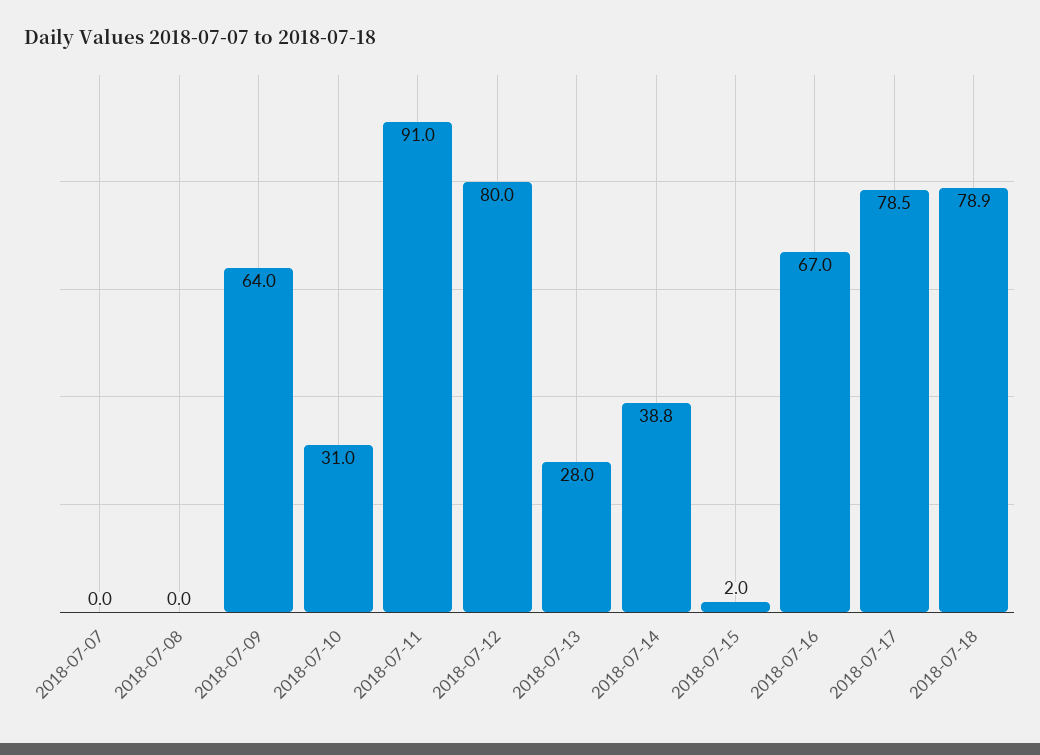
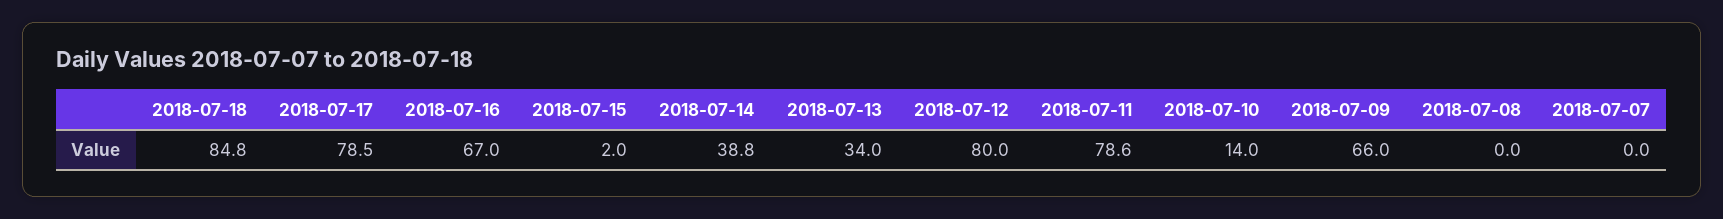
2018-07-09: 64 -> 66
2018-07-10: 31 -> 14
2018-07-11: 91 -> 78.6
2018-07-13: 28 -> 34
2018-07-18: 78.9 -> 84.8

